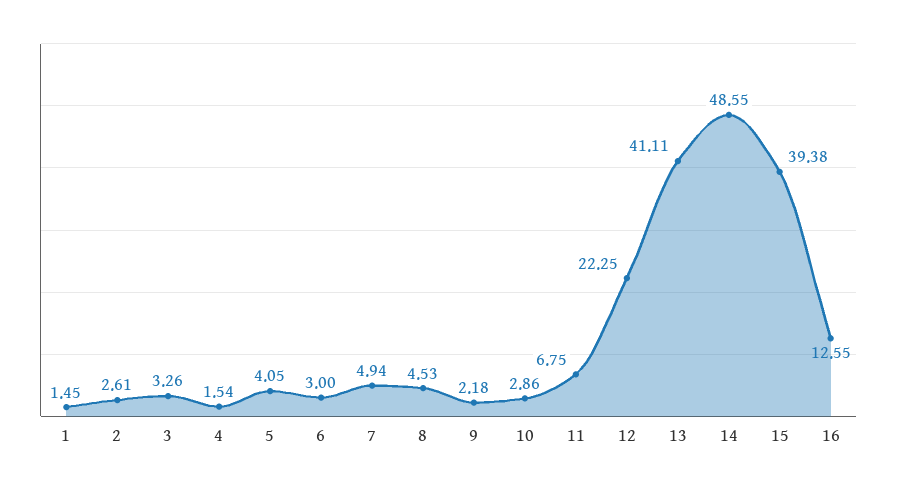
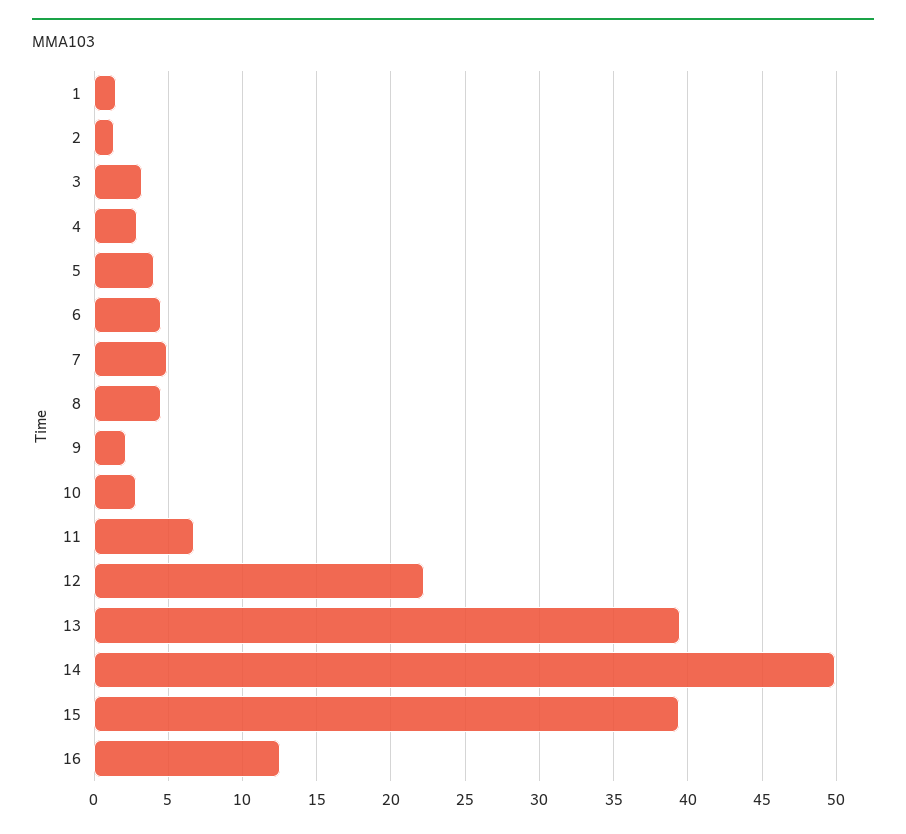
2: 2.61 -> 1.5
4: 1.54 -> 3
6: 3 -> 4.5
13: 41.11 -> 39.5
14: 48.55 -> 50

